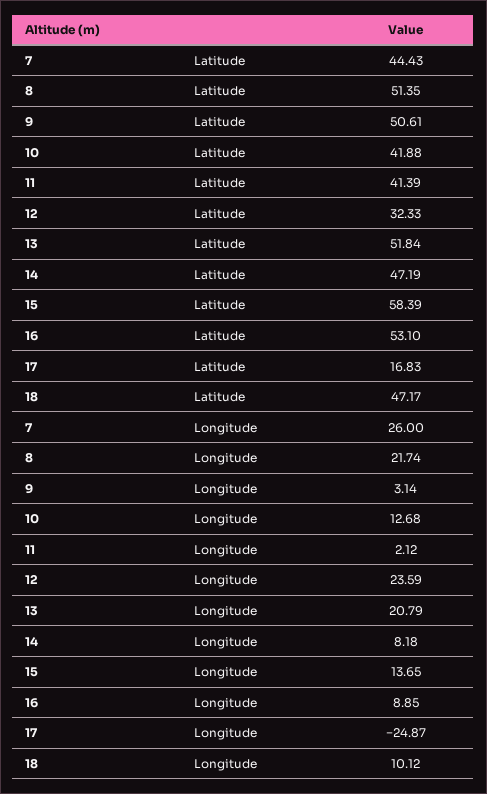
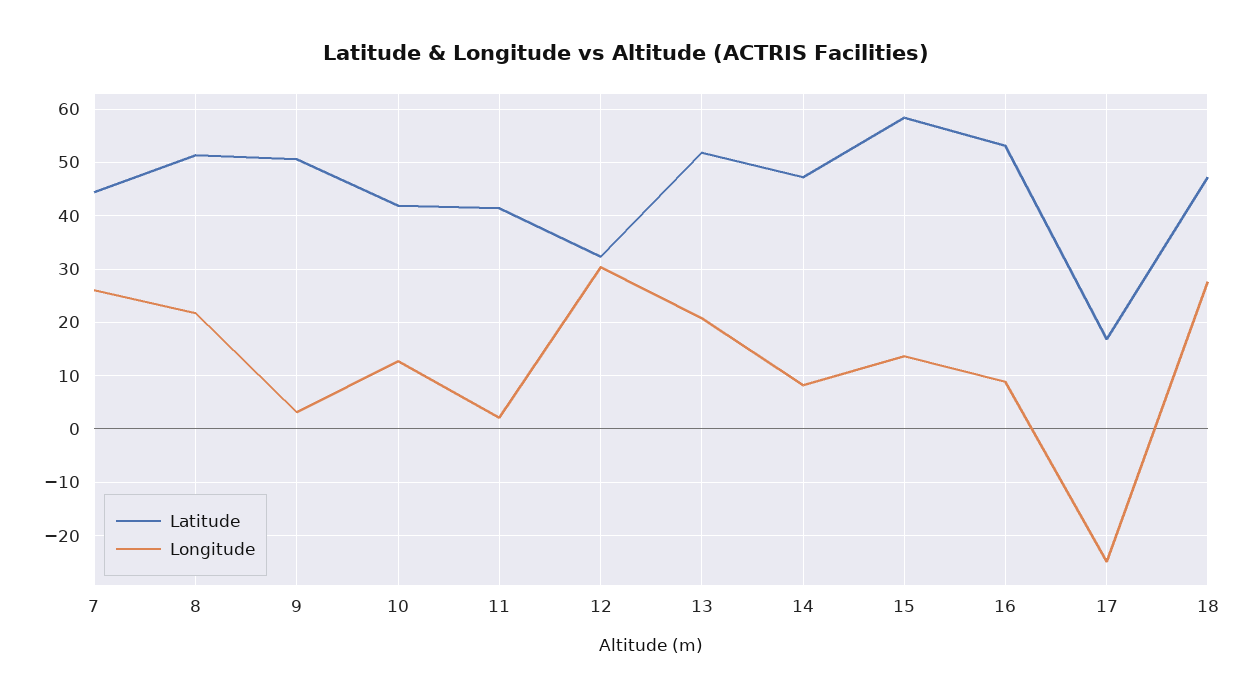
Longitude, 12: 23.59 -> 30
Longitude, 18: 10.12 -> 28

